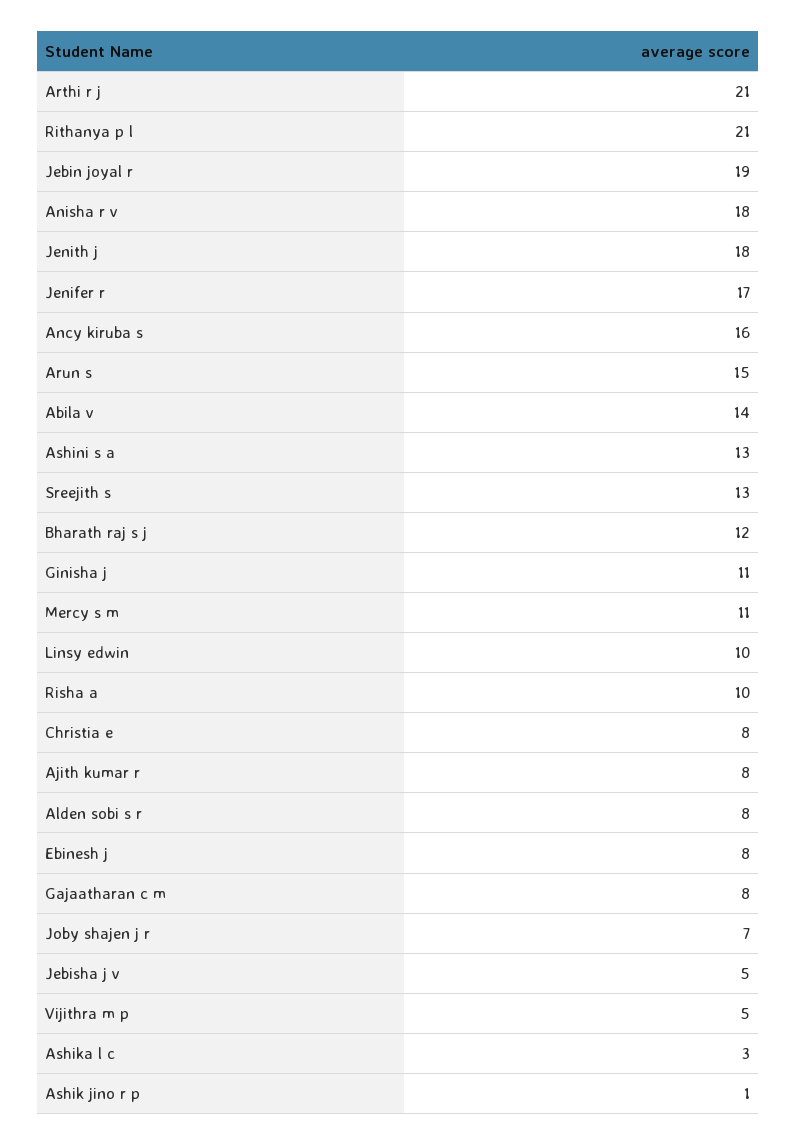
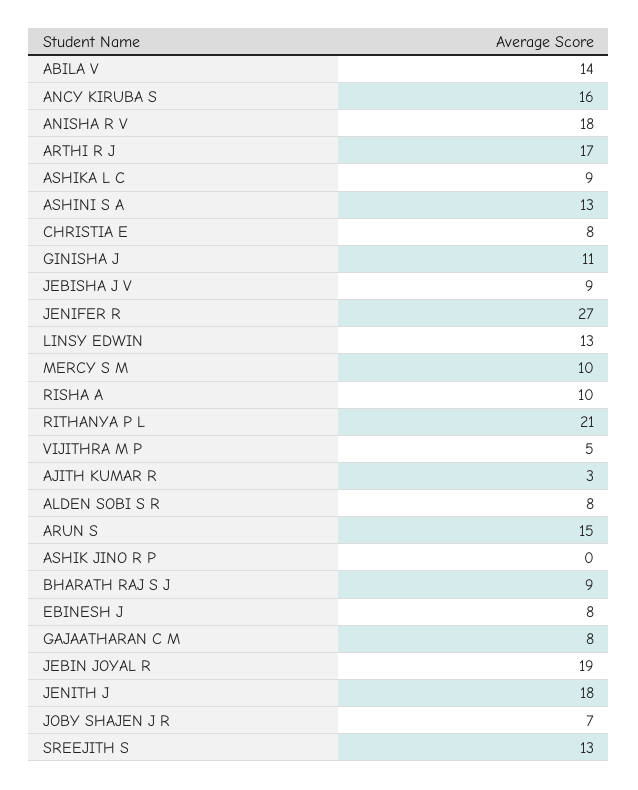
Arthi r j: 21 -> 17
Jenifer r: 17 -> 27
Bharath raj s j: 12 -> 9
Mercy s m: 11 -> 10
Linsy edwin: 10 -> 13
Ajith kumar r: 8 -> 3
Jebisha j v: 5 -> 9
Ashika l c: 3 -> 9
Ashik jino r p: 1 -> 0

